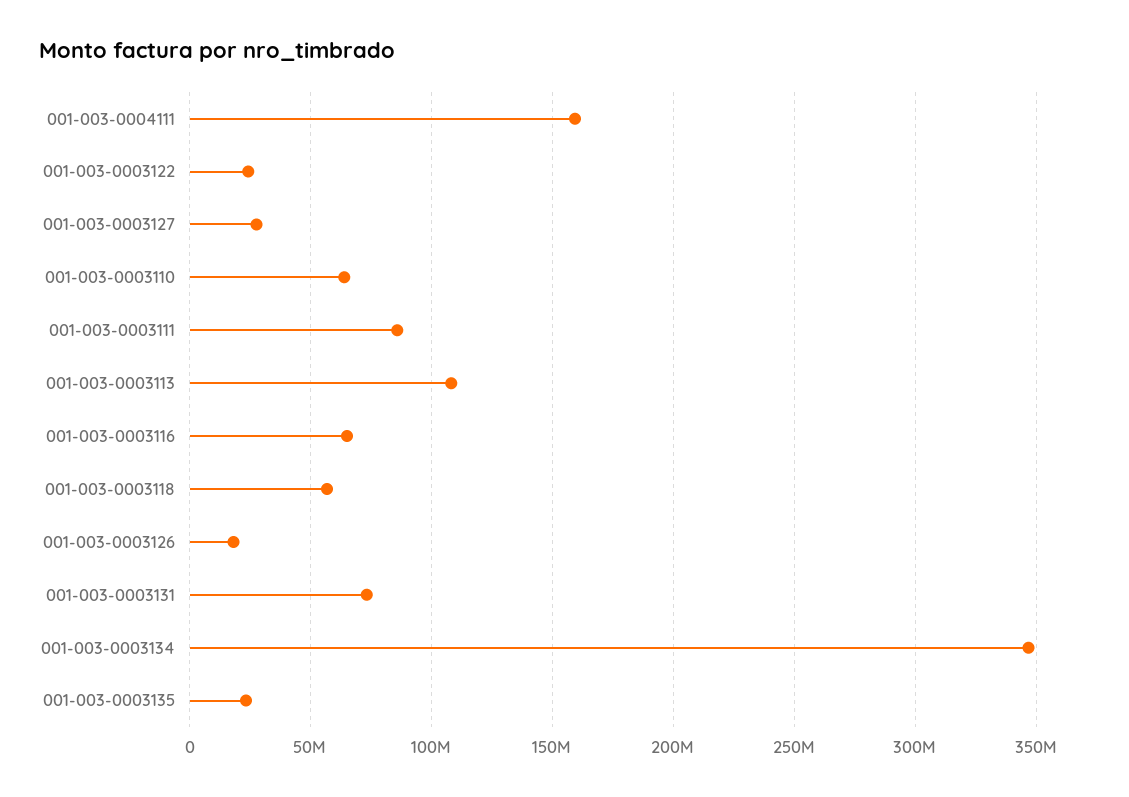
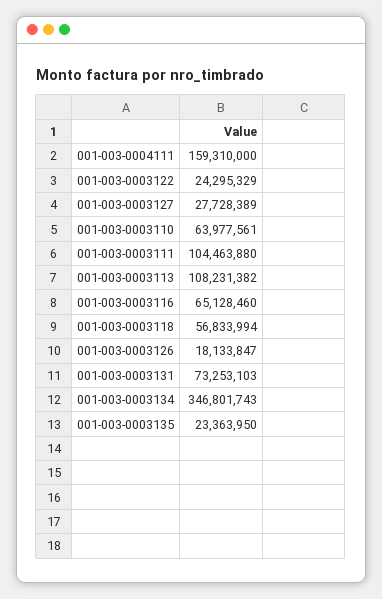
001-003-0003111: 85000000 -> 104463880

